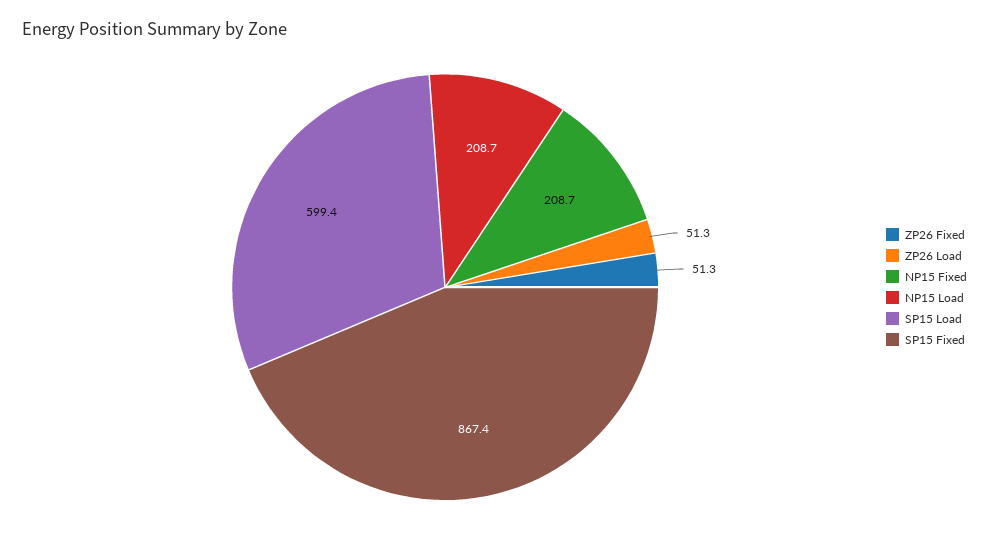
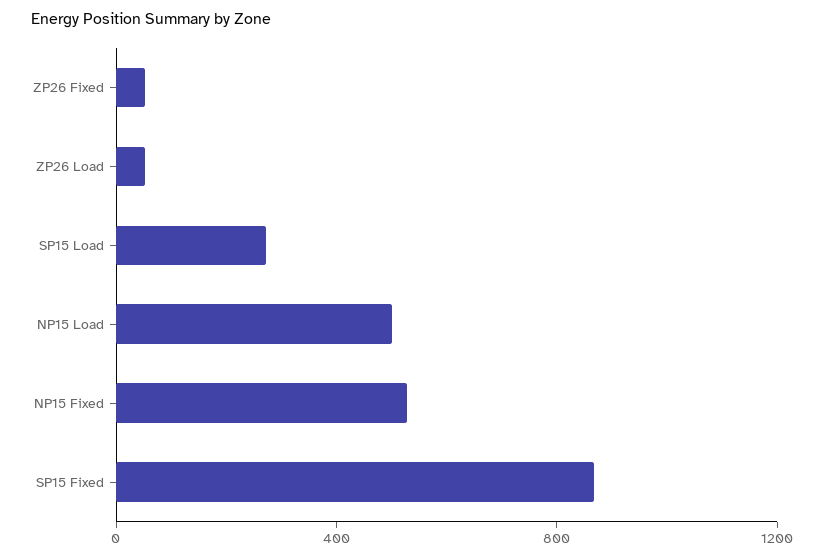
NP15 Fixed: 208.7 -> 500
NP15 Load: 208.7 -> 500
SP15 Load: 599.4 -> 300

